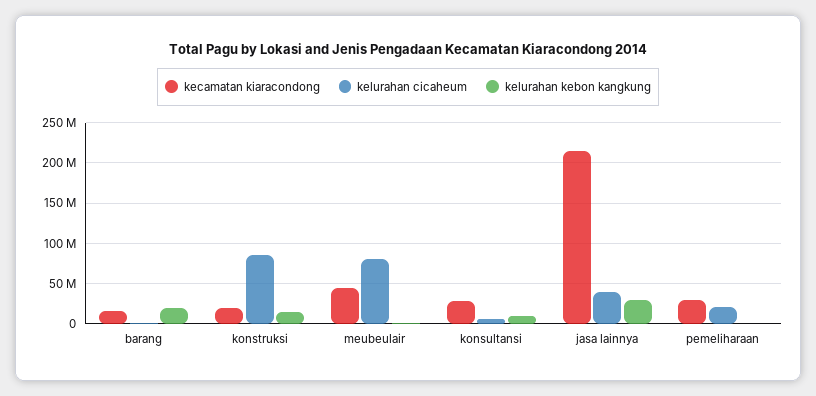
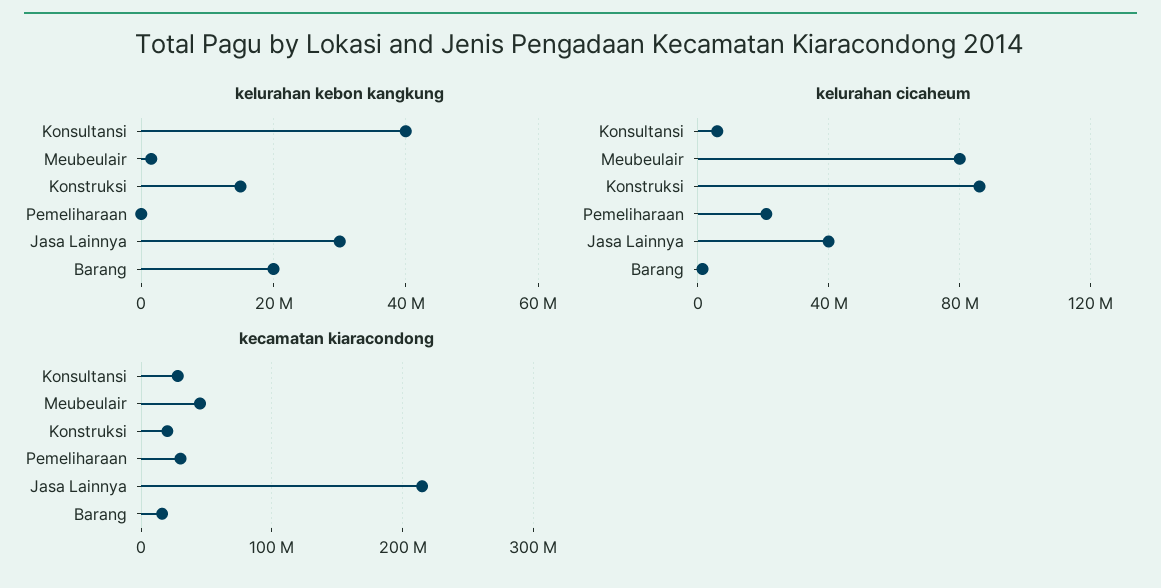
kelurahan kebon kangkung, konsultansi: 10000000 -> 40000000

